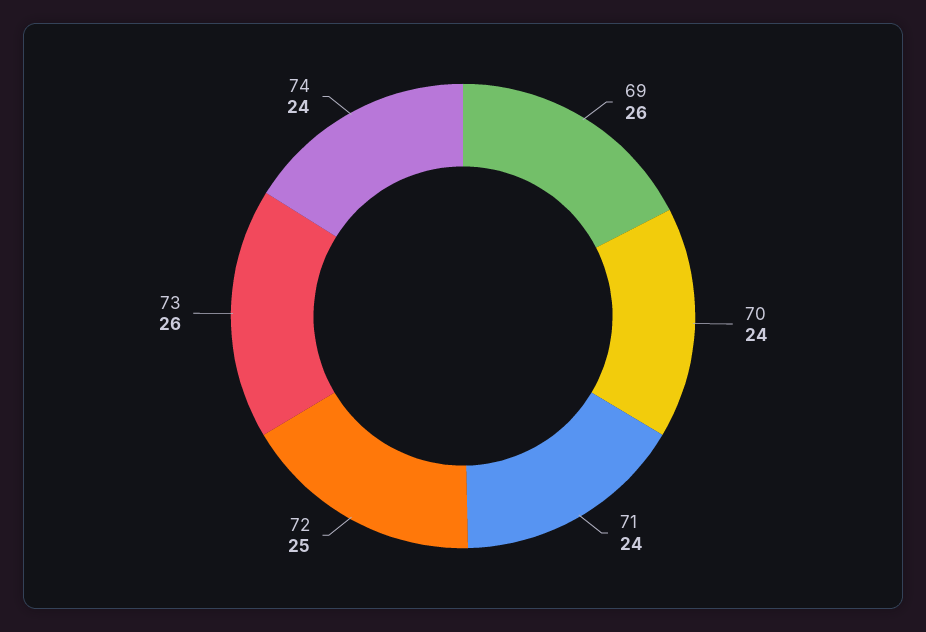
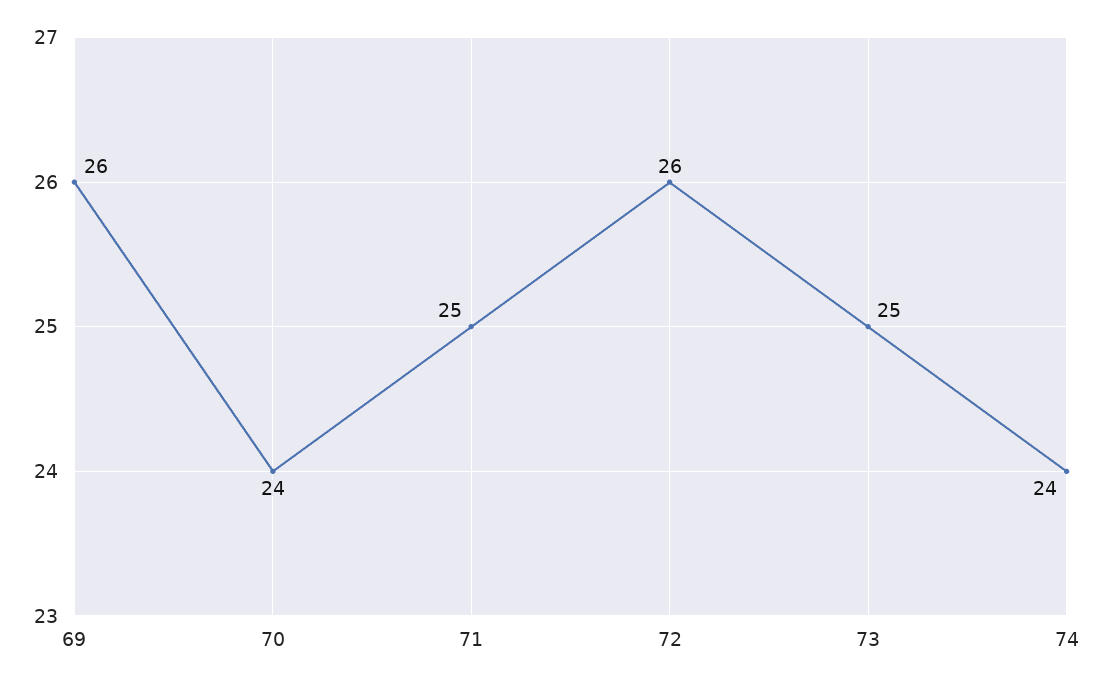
71: 24 -> 25
72: 25 -> 26
73: 26 -> 25

